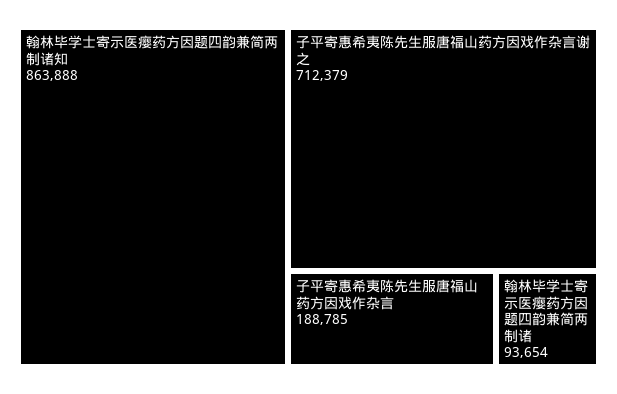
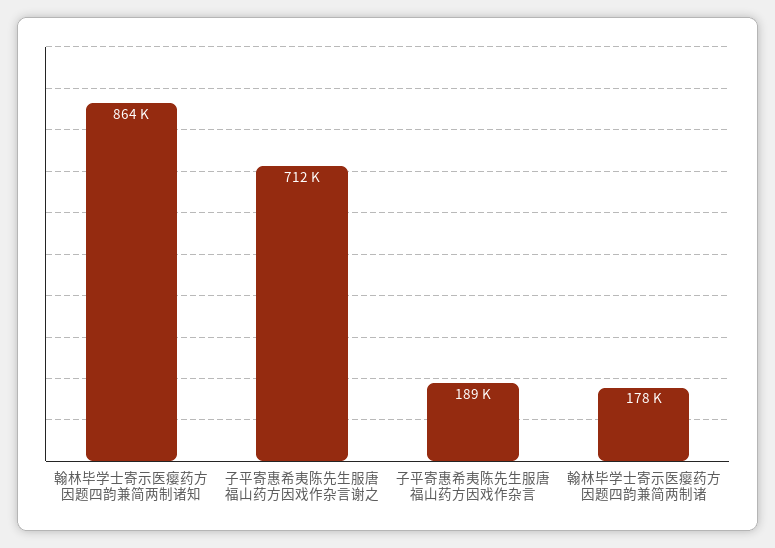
翰林毕学士寄示医瘿药方因题四韵兼简两制诸: 93654 -> 178000

